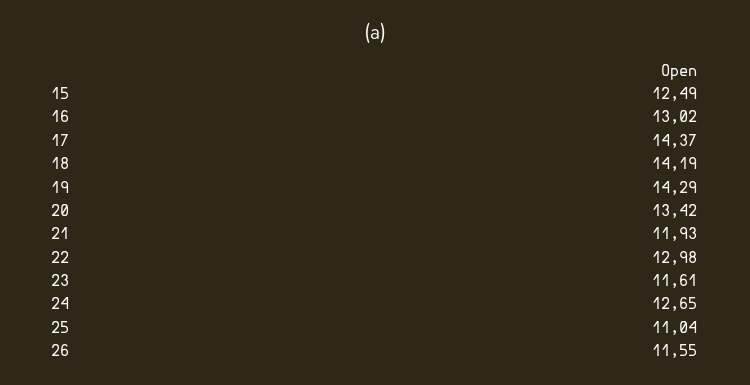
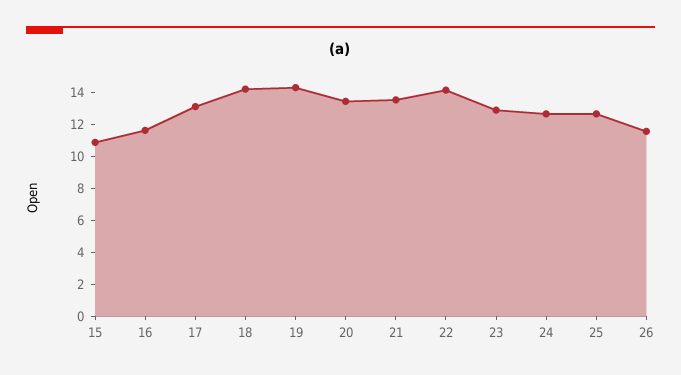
15: 12.49 -> 11
16: 13.02 -> 11.5
17: 14.37 -> 13
21: 11.93 -> 13.5
22: 12.98 -> 14
23: 11.61 -> 13
25: 11.04 -> 12.5

